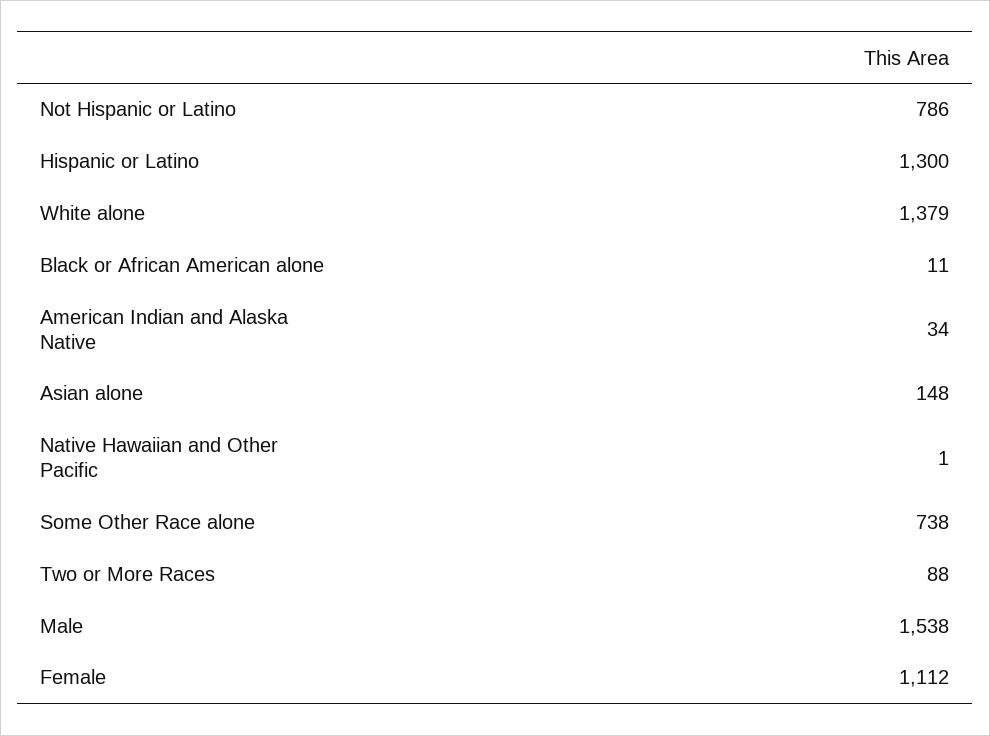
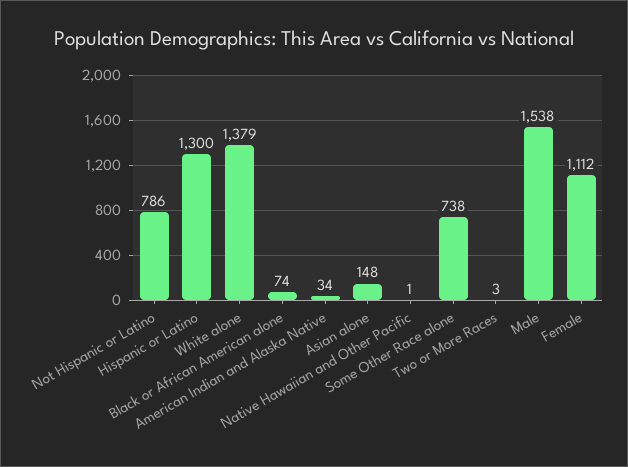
Black or African American alone: 11 -> 74
Two or More Races: 88 -> 3

